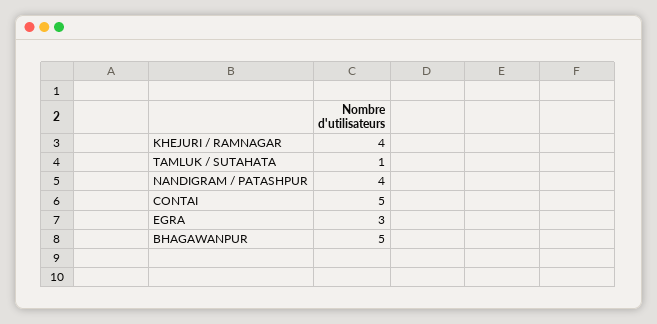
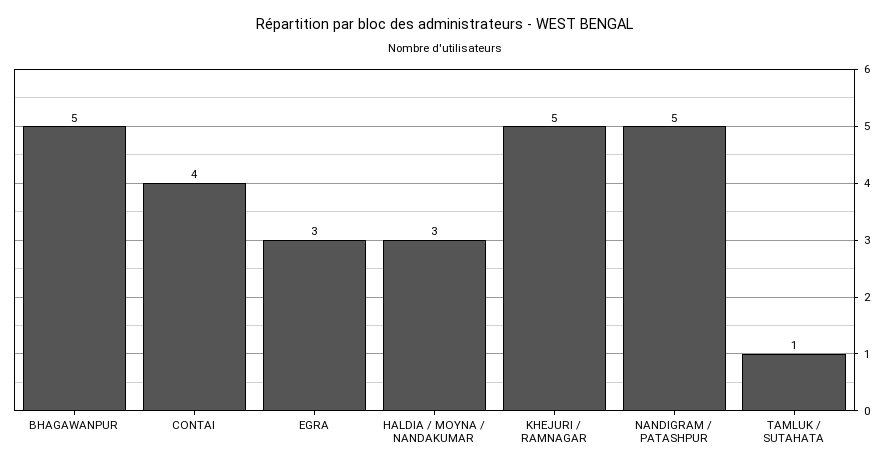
KHEJURI / RAMNAGAR: 4 -> 5
NANDIGRAM / PATASHPUR: 4 -> 5
CONTAI: 5 -> 4
HALDIA / MOYNA / NANDAKUMAR: none -> 3

